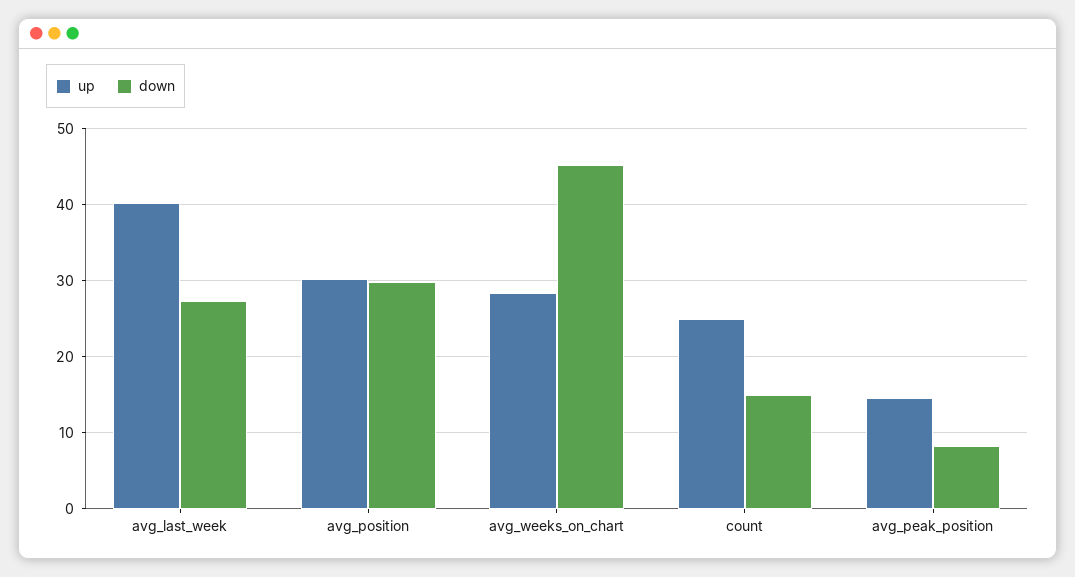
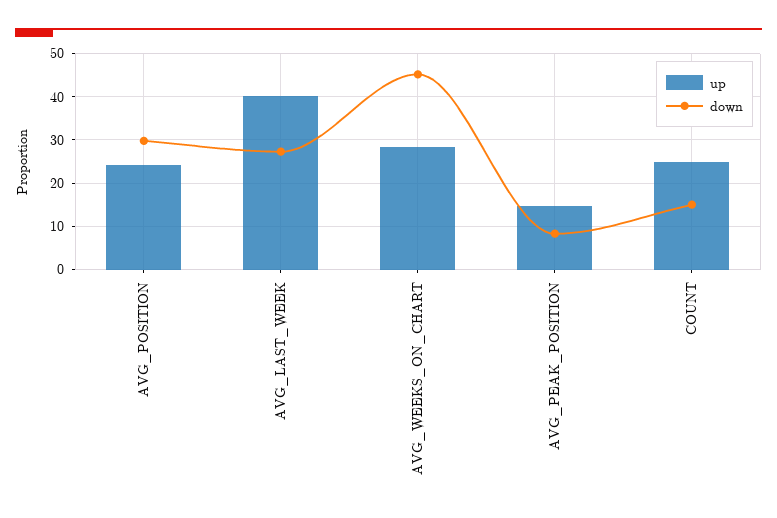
up, avg_position: 30 -> 24

